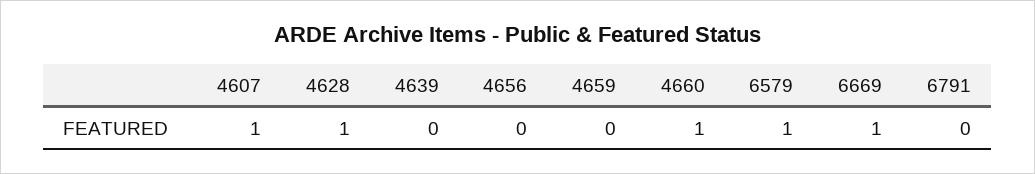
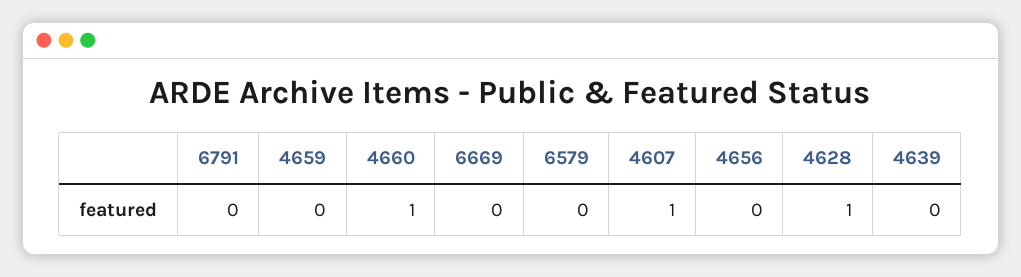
6579: 1 -> 0
6669: 1 -> 0

